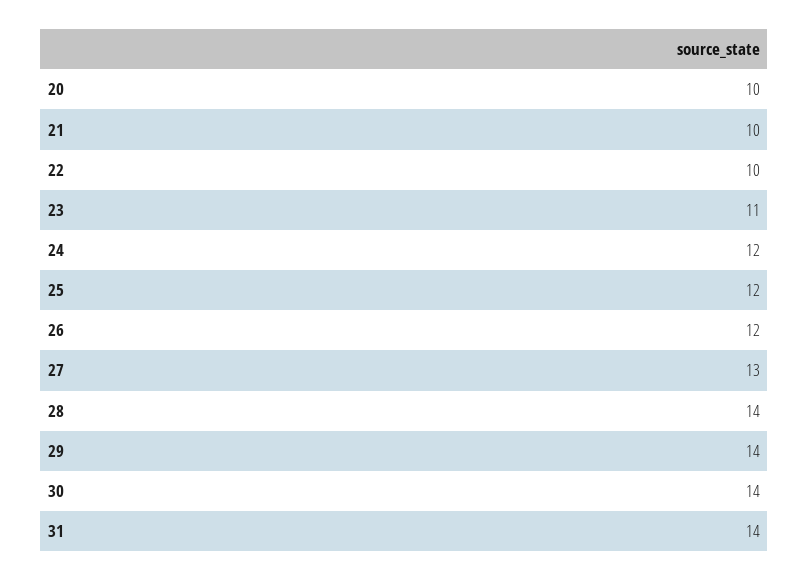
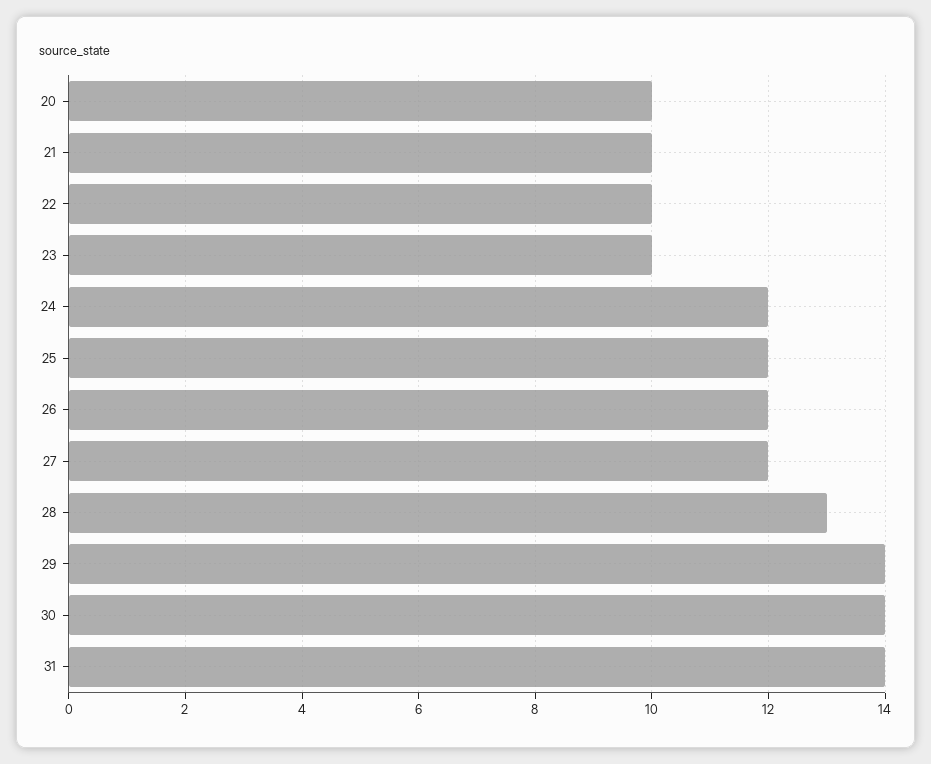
23: 11 -> 10
27: 13 -> 12
28: 14 -> 13

